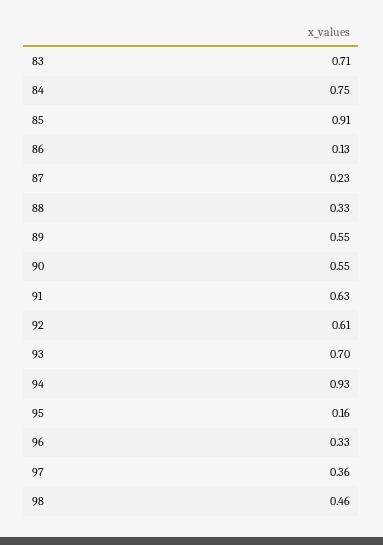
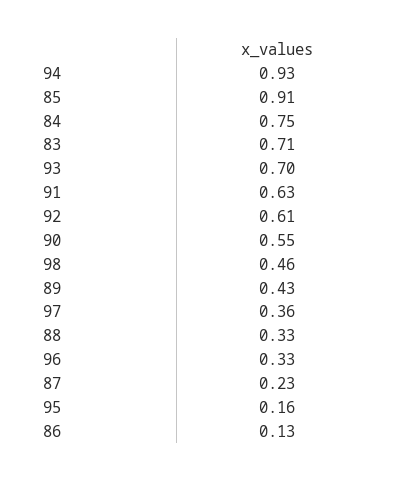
89: 0.55 -> 0.43

